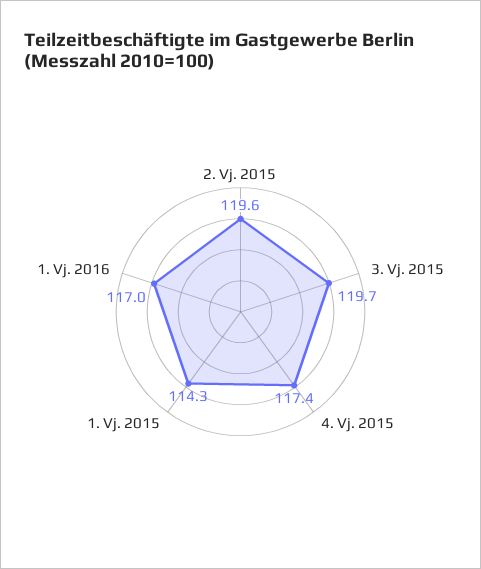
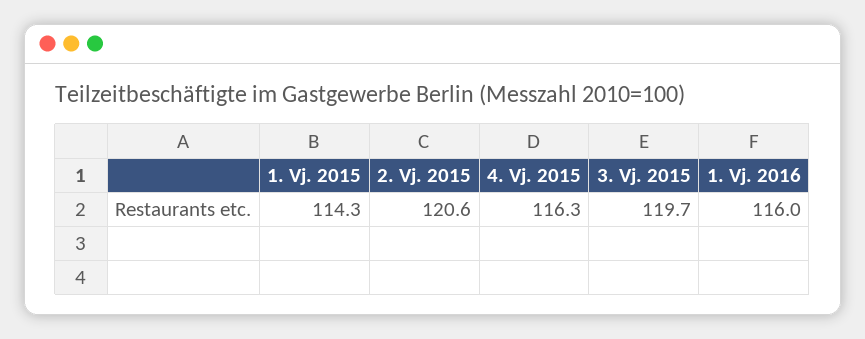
2. Vj. 2015: 119.6 -> 120.6
4. Vj. 2015: 117.4 -> 116.3
1. Vj. 2016: 117 -> 116

